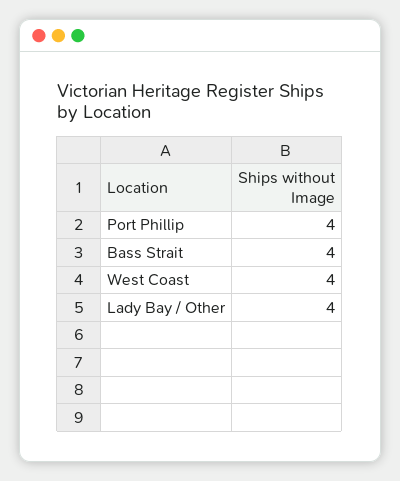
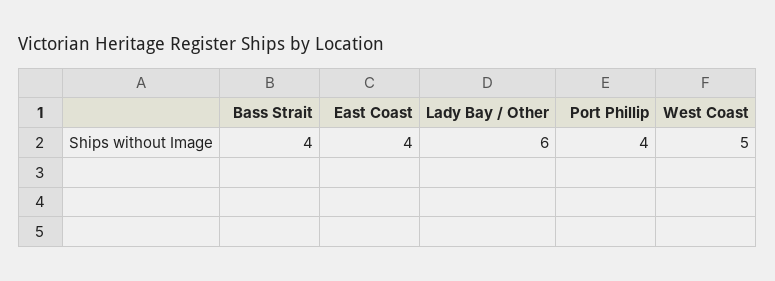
West Coast: 4 -> 5
Lady Bay / Other: 4 -> 6
East Coast: none -> 4

